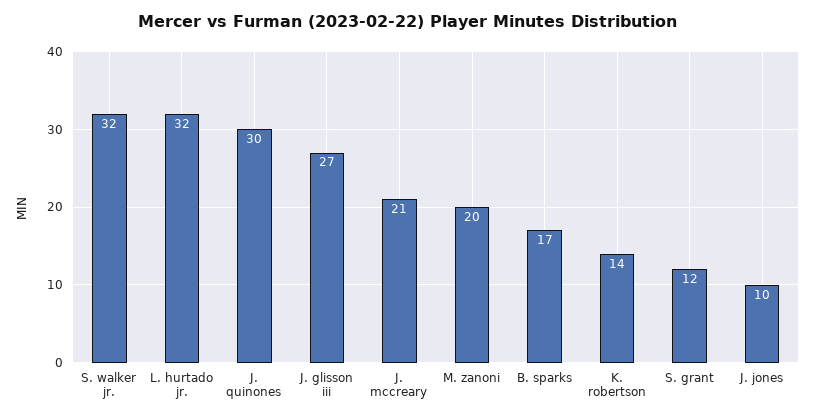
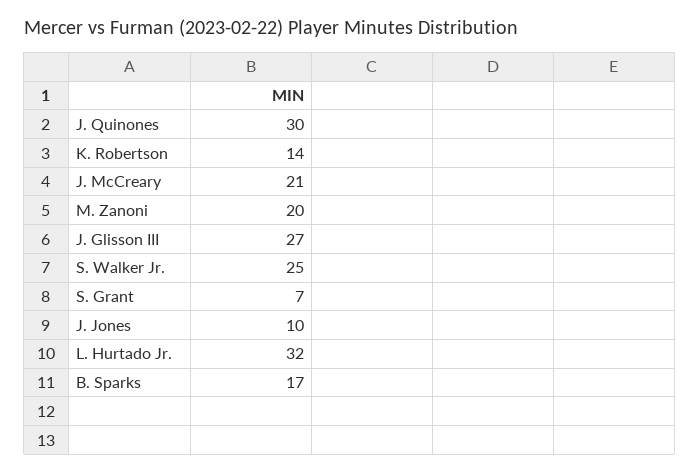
S. walker jr.: 32 -> 25
S. grant: 12 -> 7

